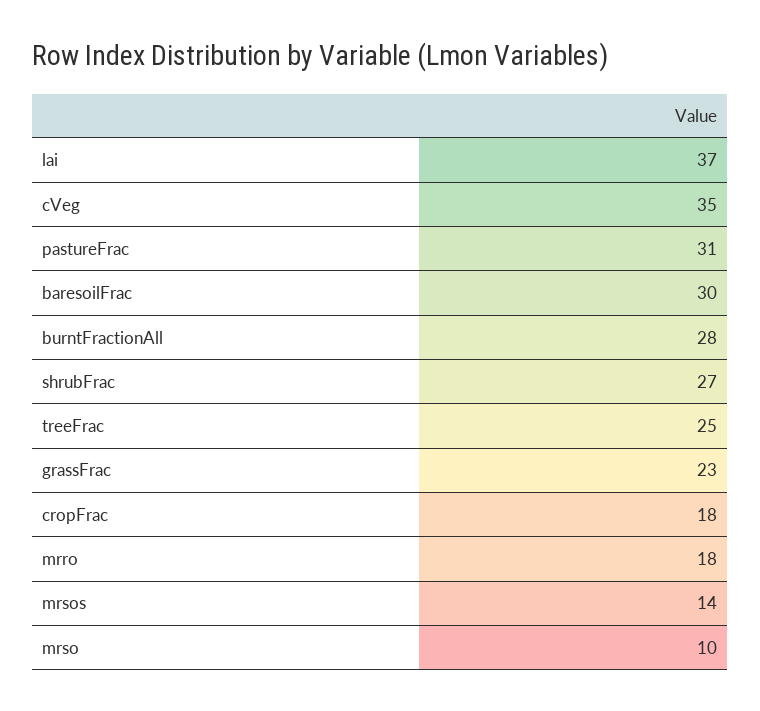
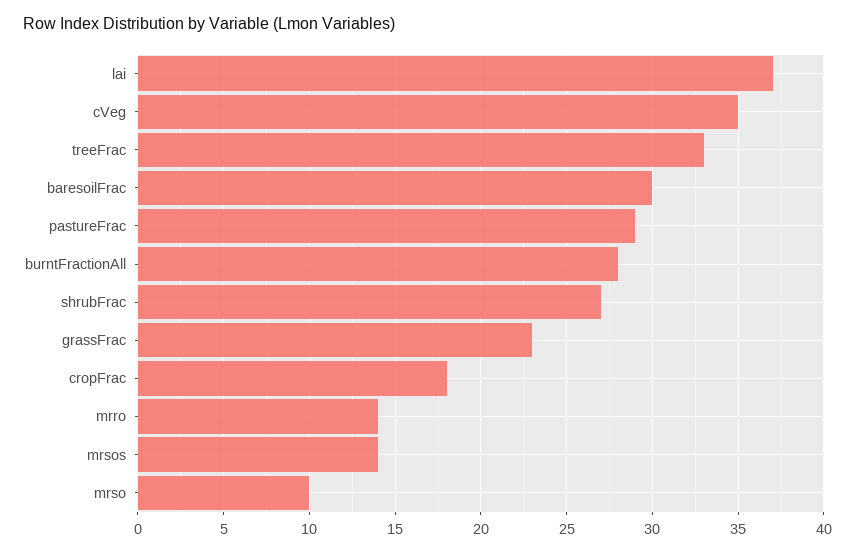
pastureFrac: 31 -> 29
treeFrac: 25 -> 33
mrro: 18 -> 14

